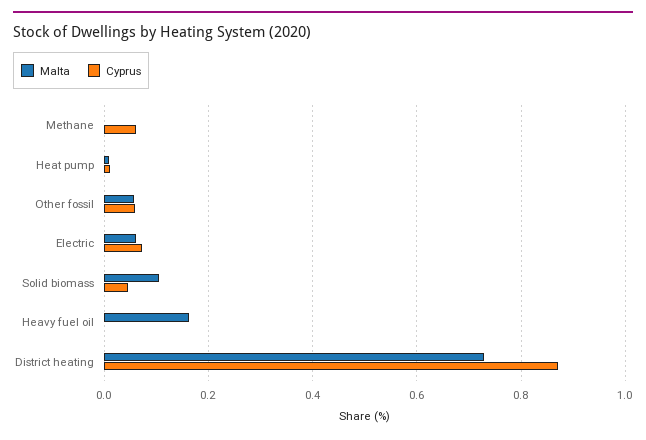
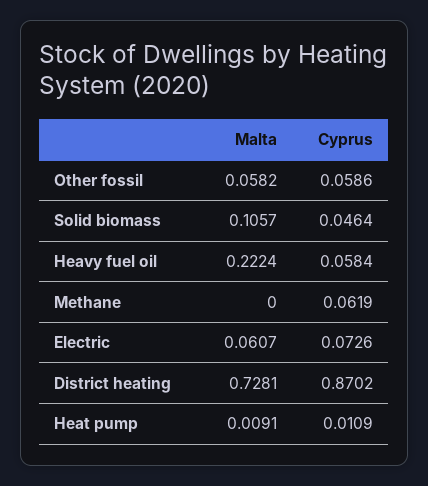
Malta, Heavy fuel oil: 0.16 -> 0.2224
Cyprus, Heavy fuel oil: 0 -> 0.0584

